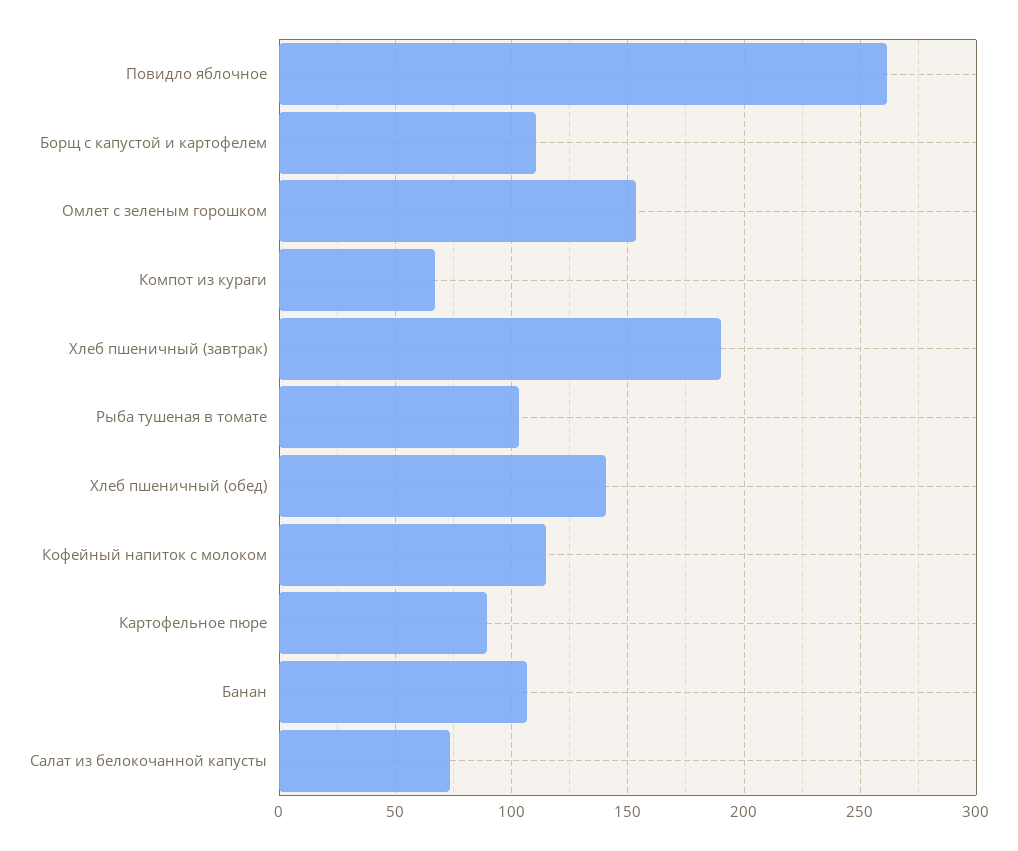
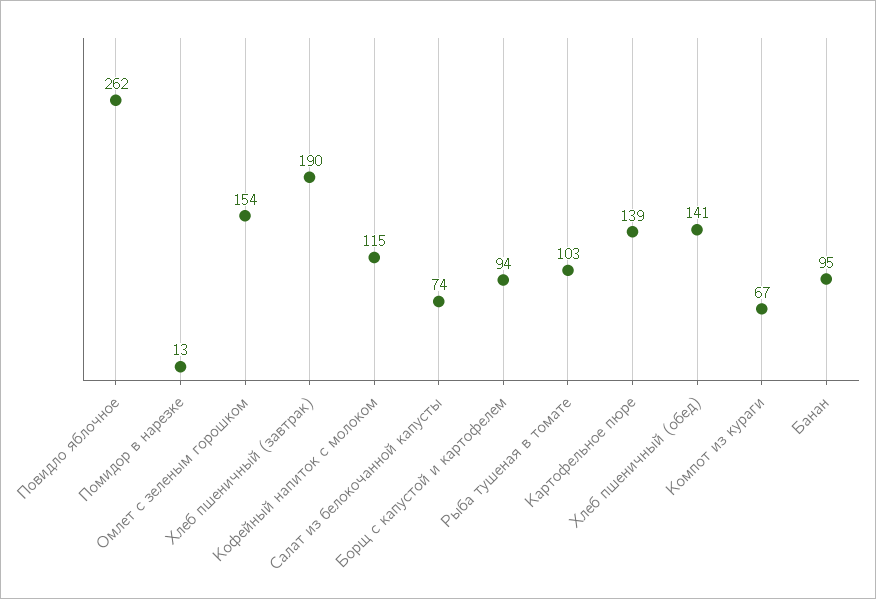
Борщ с капустой и картофелем: 110 -> 94
Картофельное пюре: 90 -> 139
Банан: 105 -> 95
Помидор в нарезке: none -> 13

